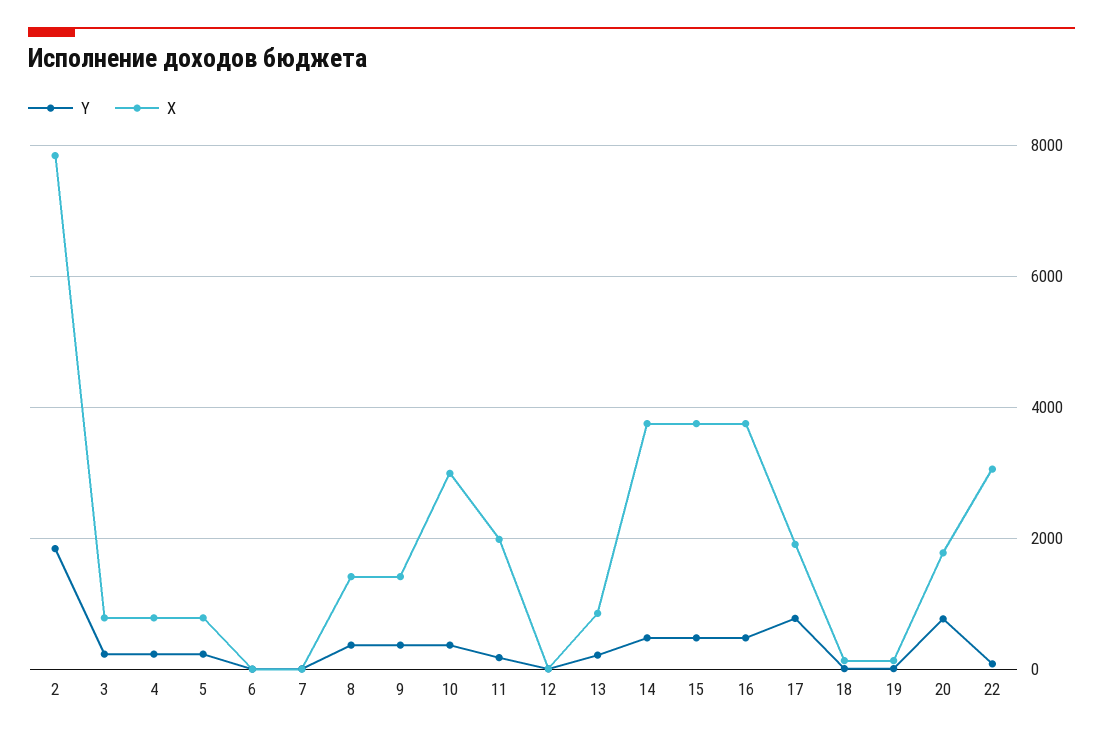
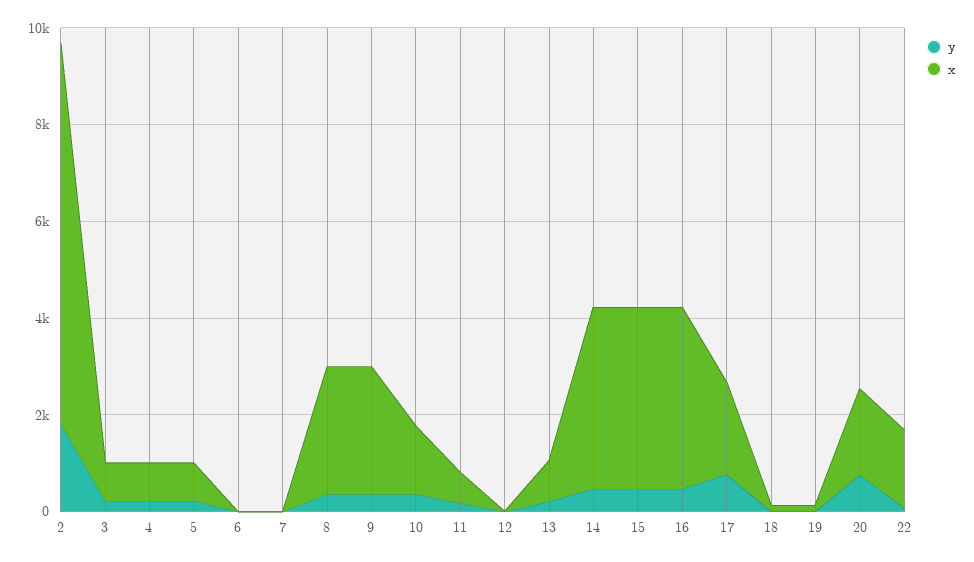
X, 8: 1400 -> 2500
X, 9: 1400 -> 2500
X, 10: 3000 -> 1500
X, 11: 2000 -> 500
X, 22: 3000 -> 1500

